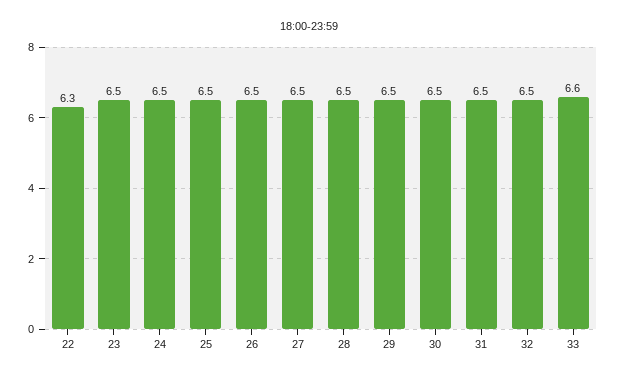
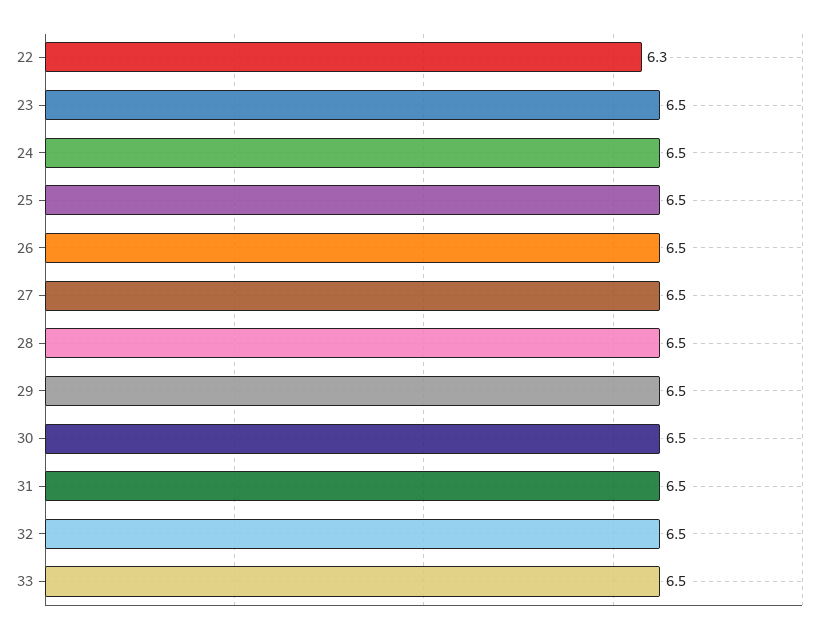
33: 6.6 -> 6.5

